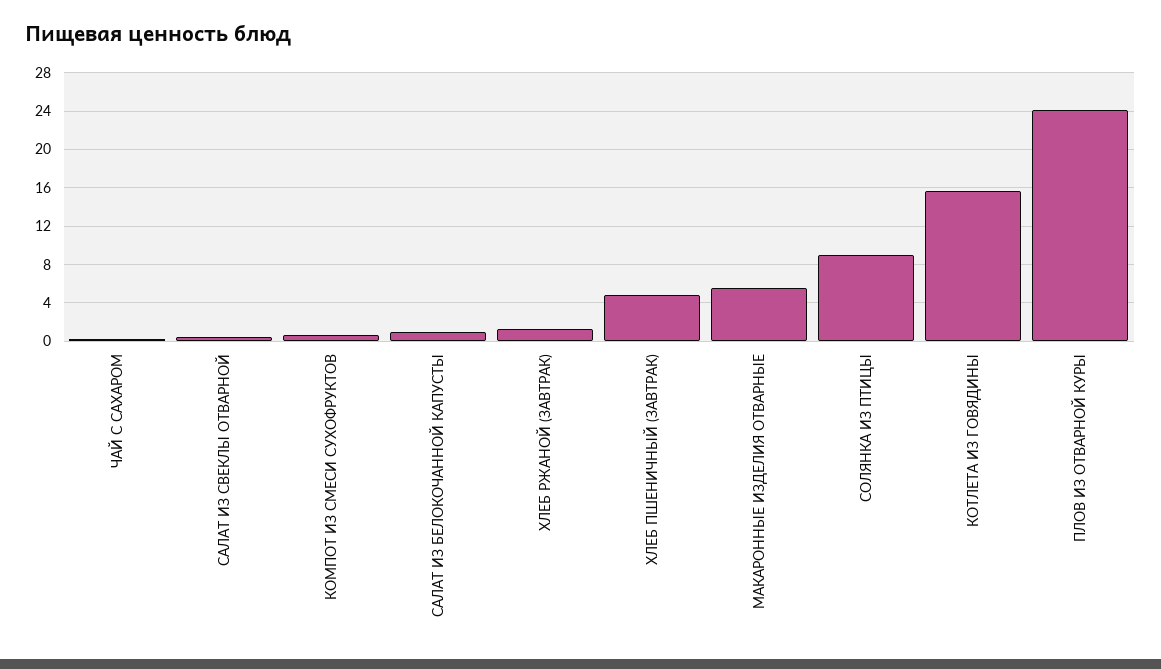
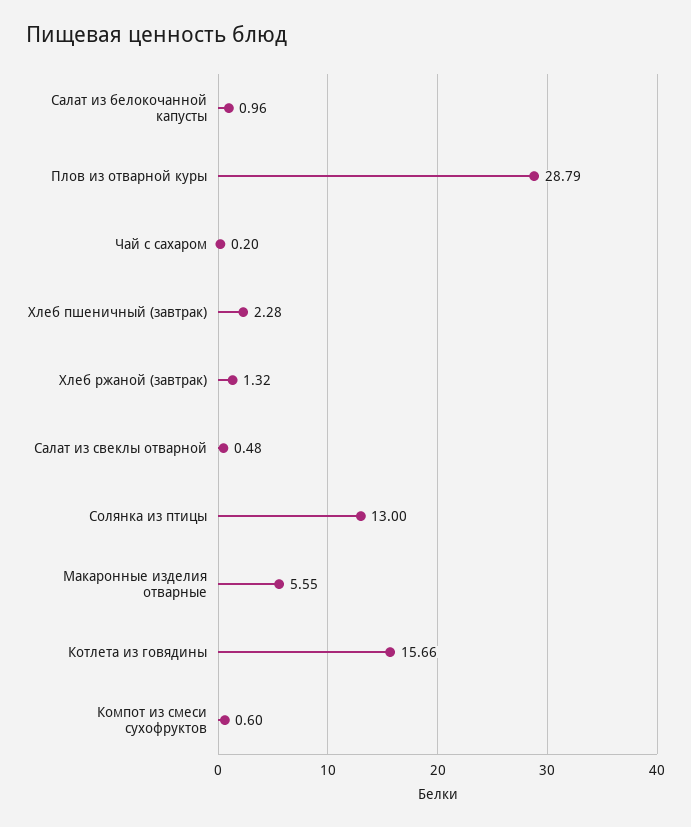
ХЛЕБ ПШЕНИЧНЫЙ (ЗАВТРАК): 5 -> 2.28
СОЛЯНКА ИЗ ПТИЦЫ: 9 -> 13
ПЛОВ ИЗ ОТВАРНОЙ КУРЫ: 24 -> 28.79

